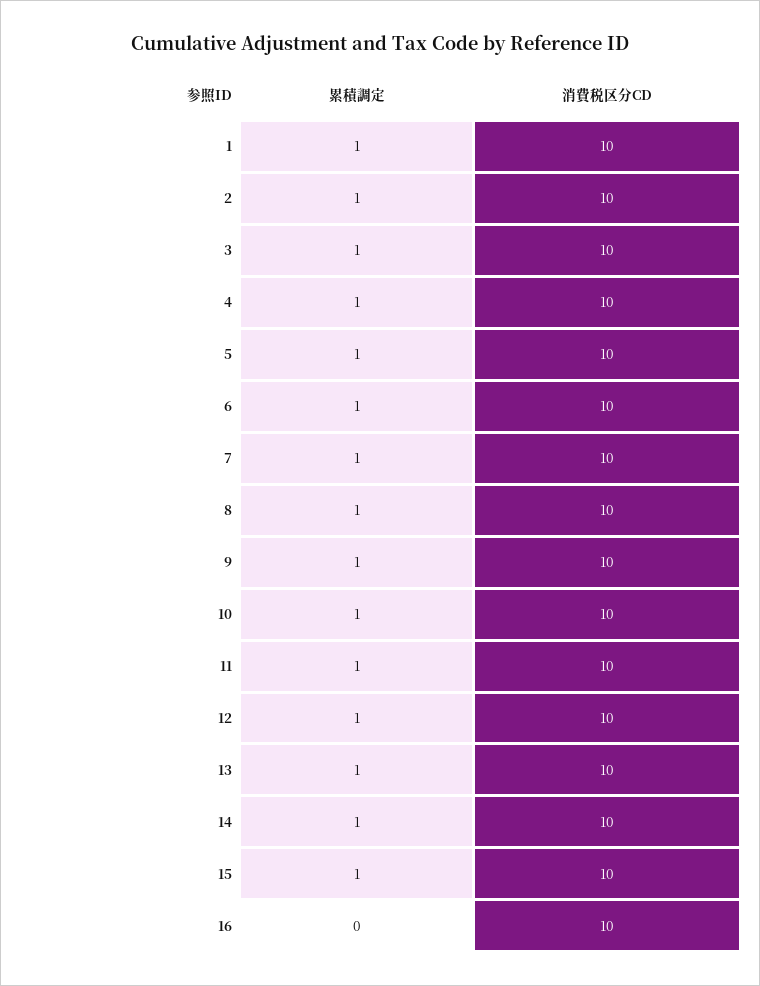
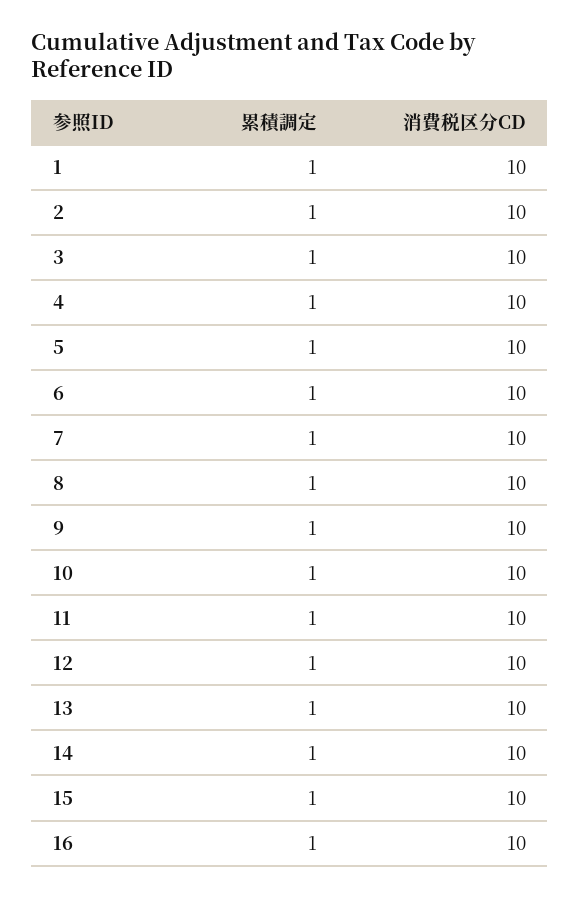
累積調定, 16: 0 -> 1

